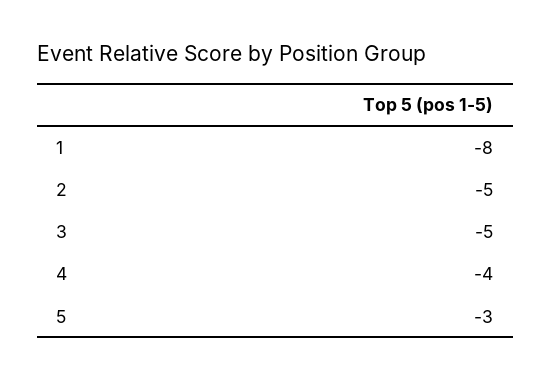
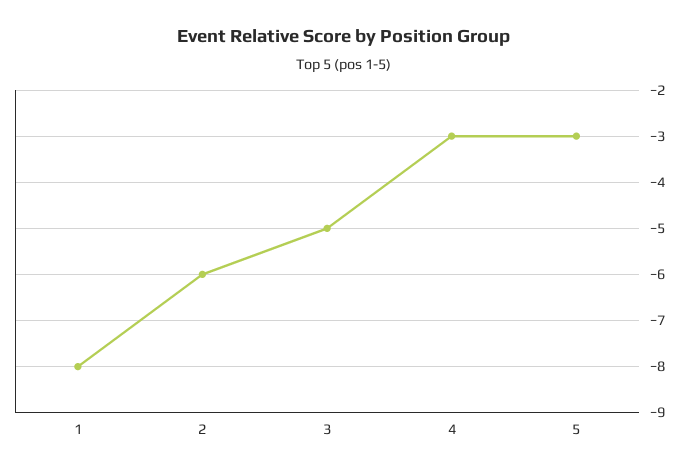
2: -5 -> -6
4: -4 -> -3

